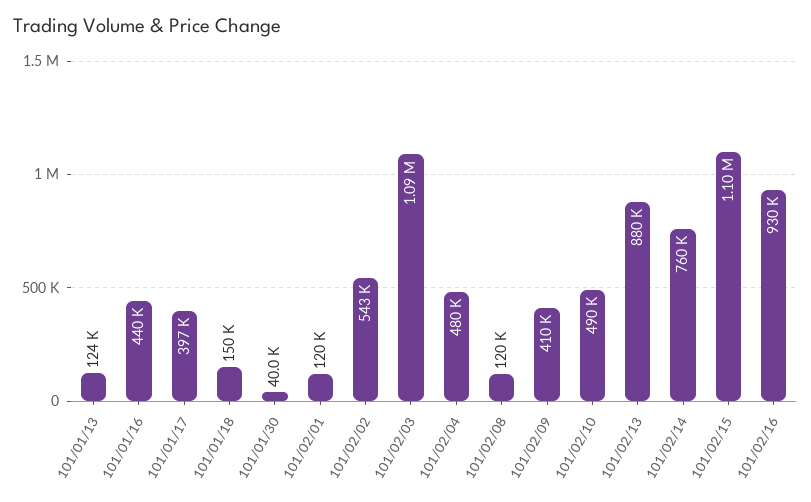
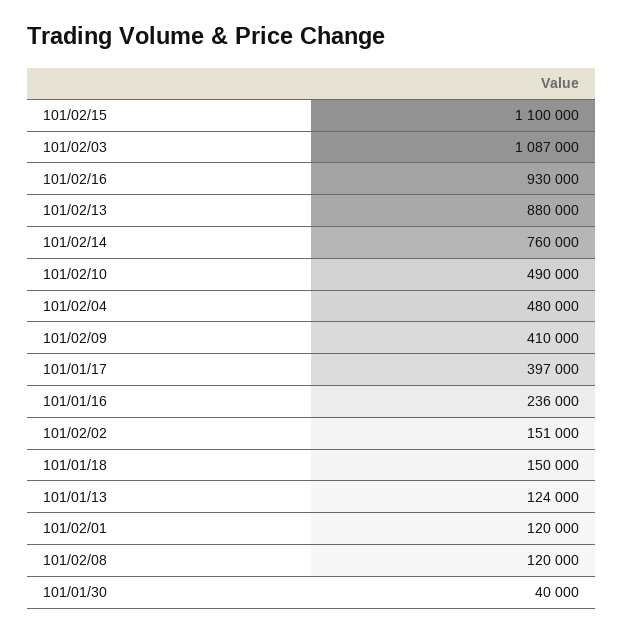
101/01/16: 440000 -> 236000
101/02/02: 543000 -> 151000

